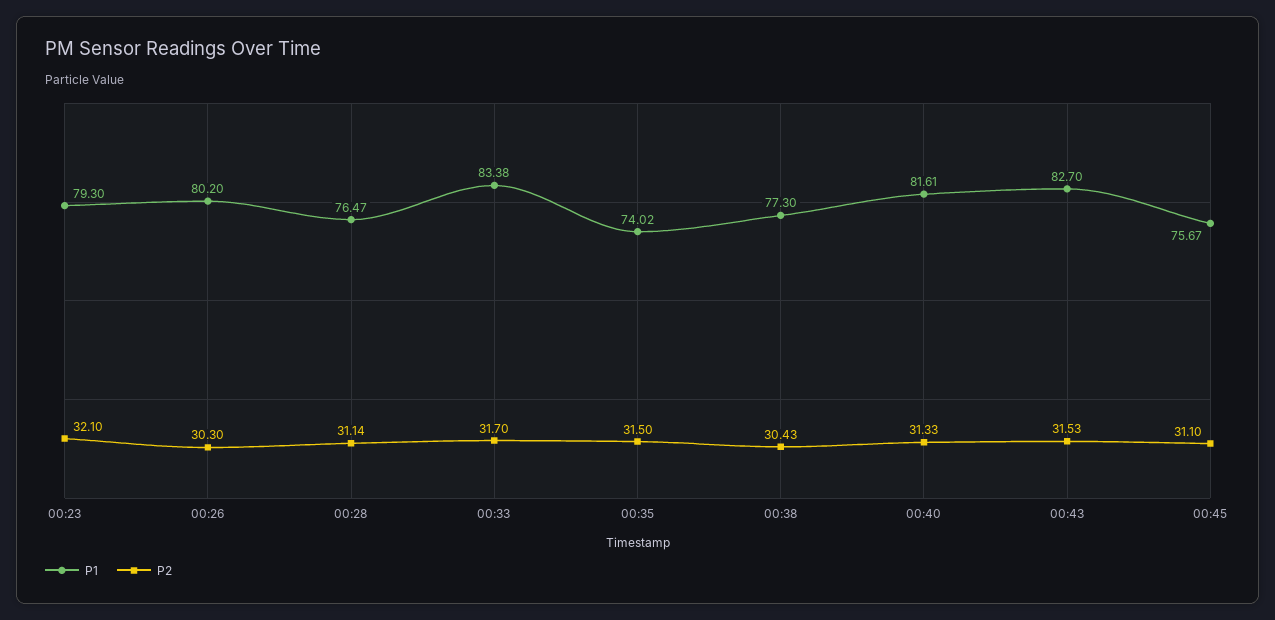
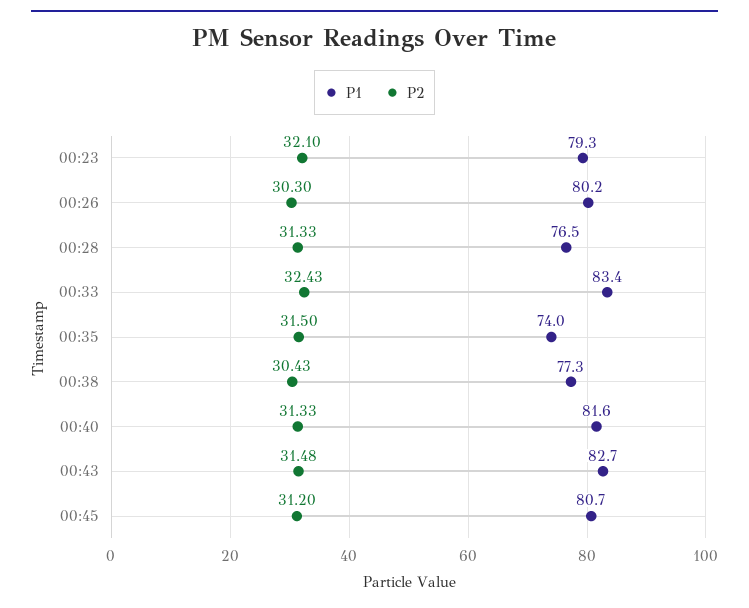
P2, 00:28: 31.14 -> 31.33
P2, 00:33: 31.7 -> 32.43
P2, 00:43: 31.53 -> 31.48
P1, 00:45: 75.67 -> 80.7
P2, 00:45: 31.1 -> 31.2

